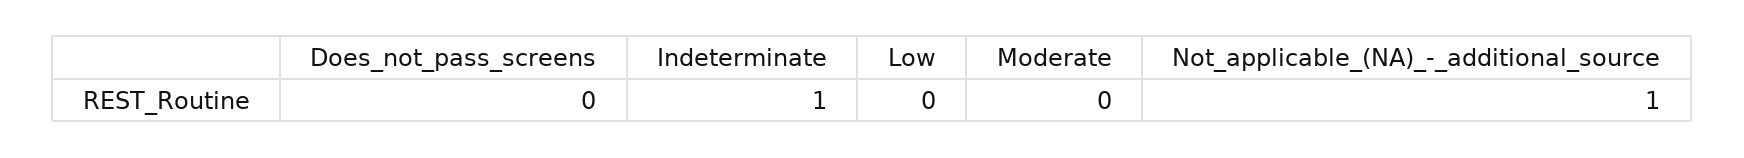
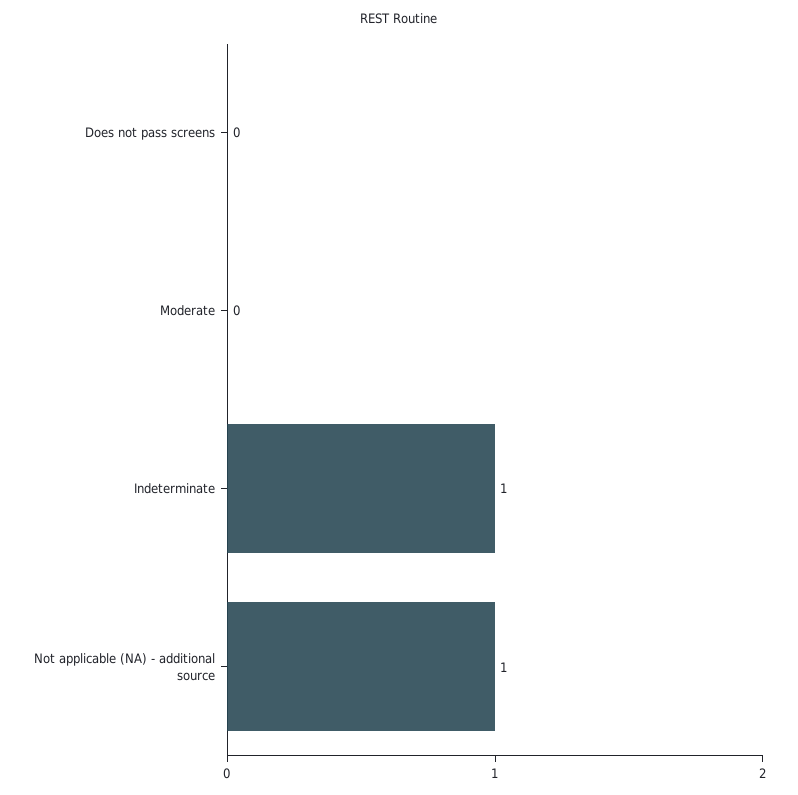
Low: 0 -> none

